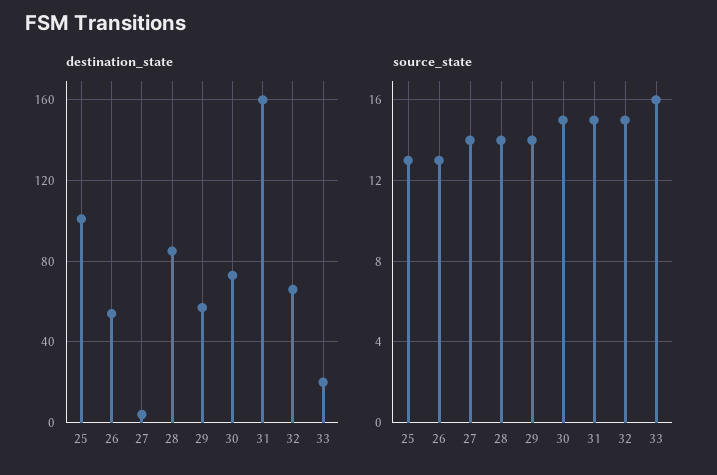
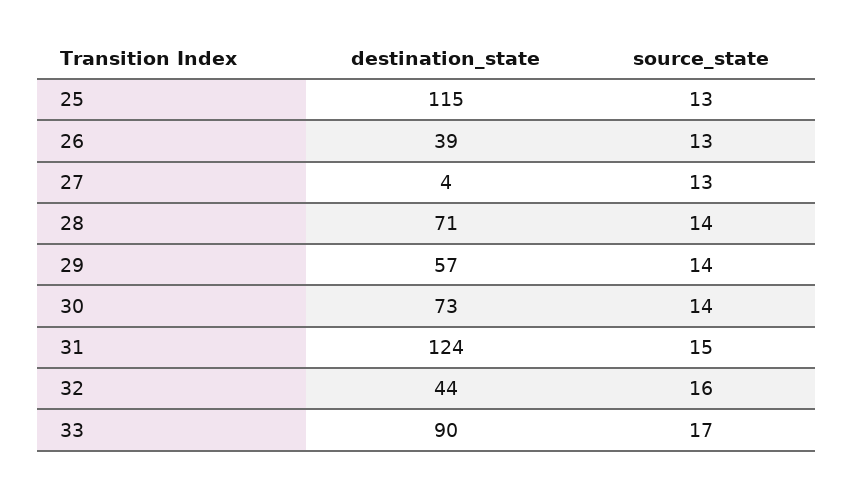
destination_state, 25: 100 -> 115
destination_state, 26: 55 -> 39
destination_state, 28: 85 -> 71
destination_state, 31: 160 -> 124
destination_state, 32: 65 -> 44
destination_state, 33: 20 -> 90
source_state, 27: 14 -> 13
source_state, 30: 15 -> 14
source_state, 32: 15 -> 16
source_state, 33: 16 -> 17

